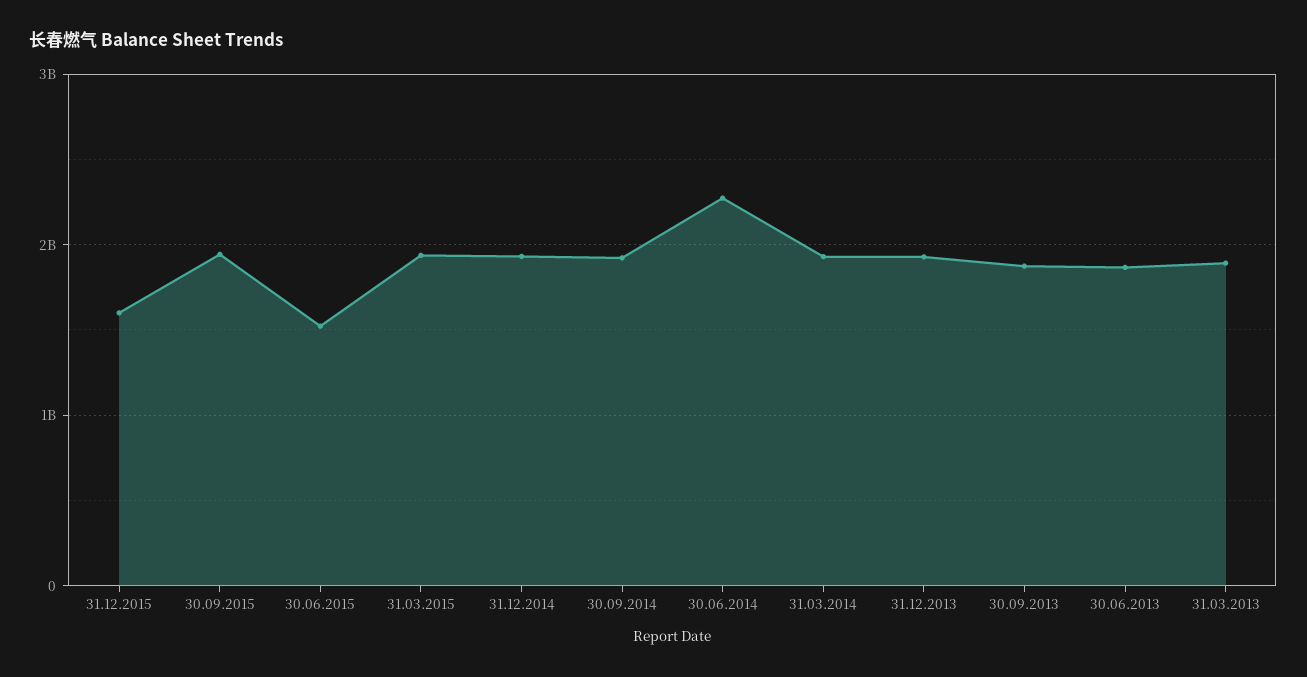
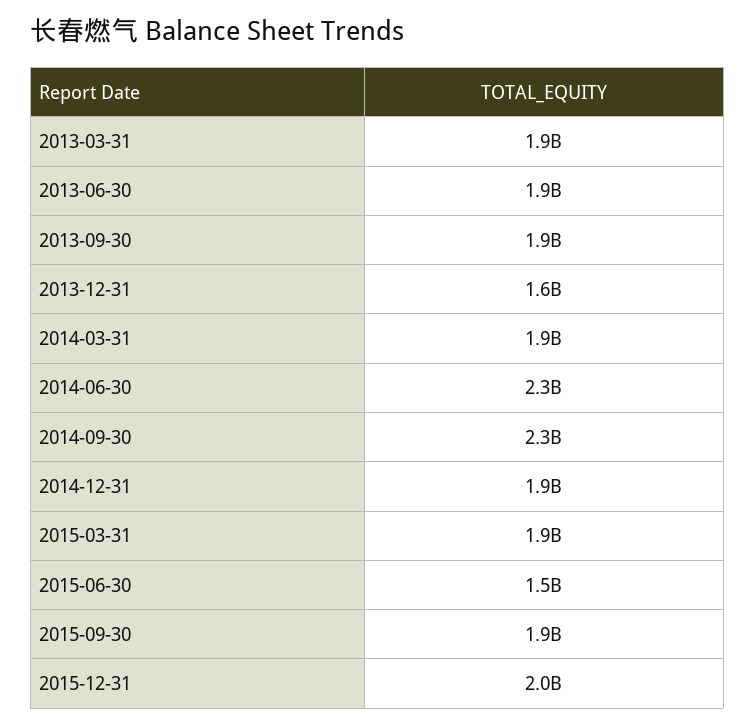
31.12.2015: 1600000000 -> 2000000000
30.09.2014: 1900000000 -> 2300000000
31.12.2013: 1900000000 -> 1600000000

